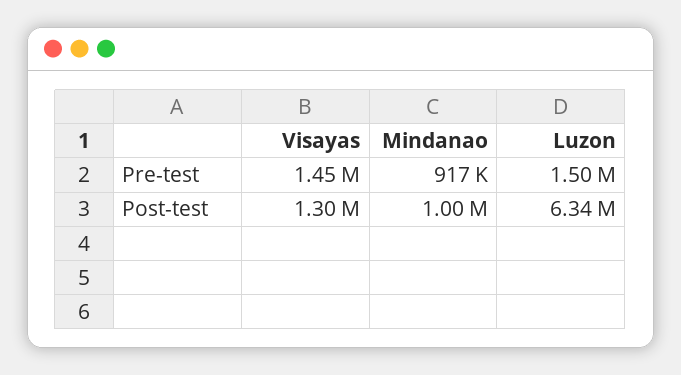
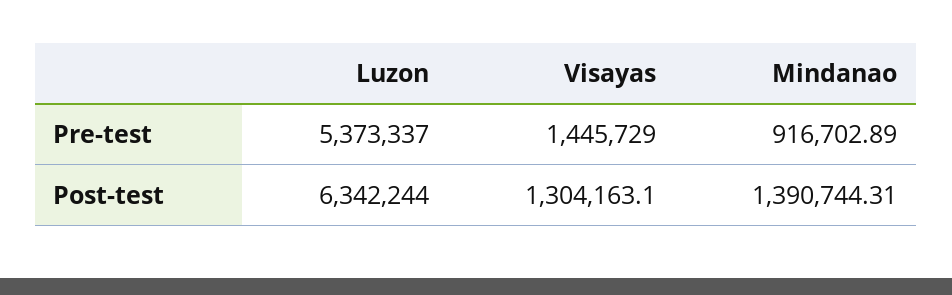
Luzon, Pre-test: 1500000 -> 5373337
Mindanao, Post-test: 1000000 -> 1390744.31

